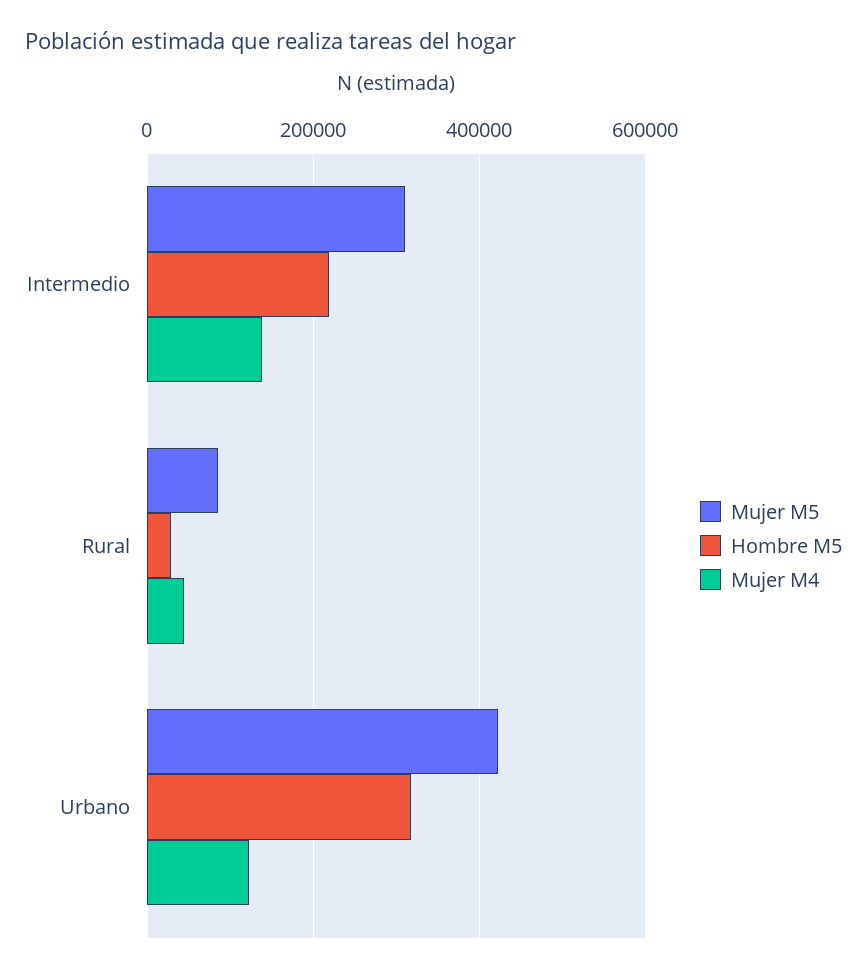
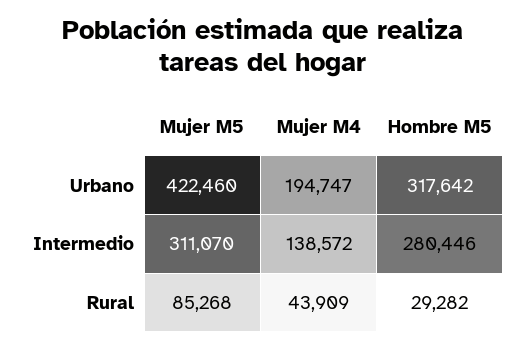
Hombre M5, Intermedio: 220000 -> 280446
Mujer M4, Urbano: 120000 -> 194747

